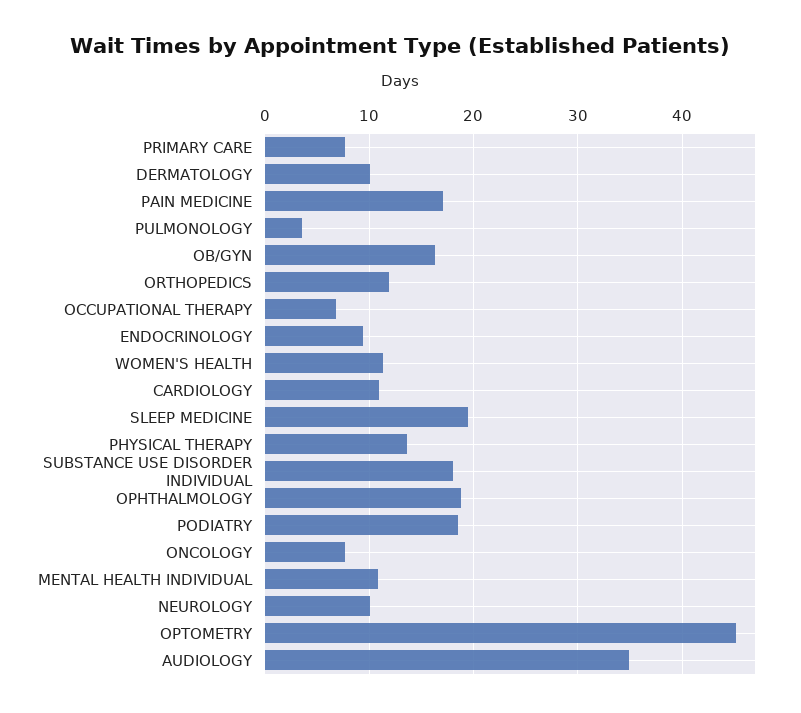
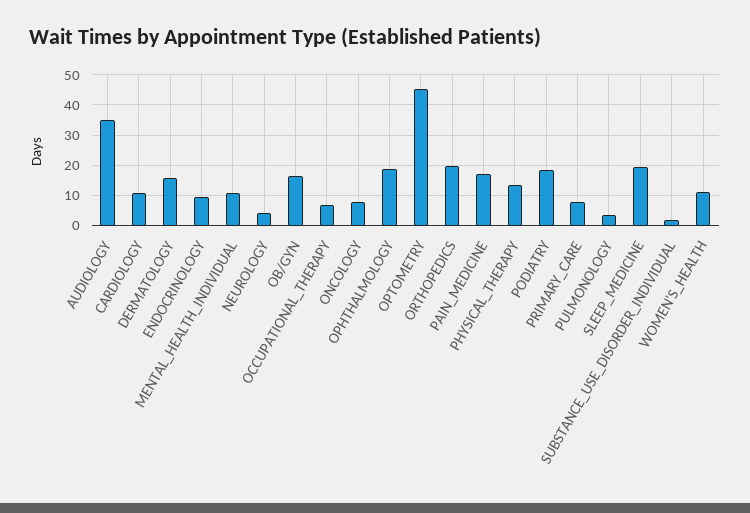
DERMATOLOGY: 10 -> 16
ORTHOPEDICS: 12 -> 20
SUBSTANCE USE DISORDER INDIVIDUAL: 18 -> 2
NEUROLOGY: 10 -> 4

